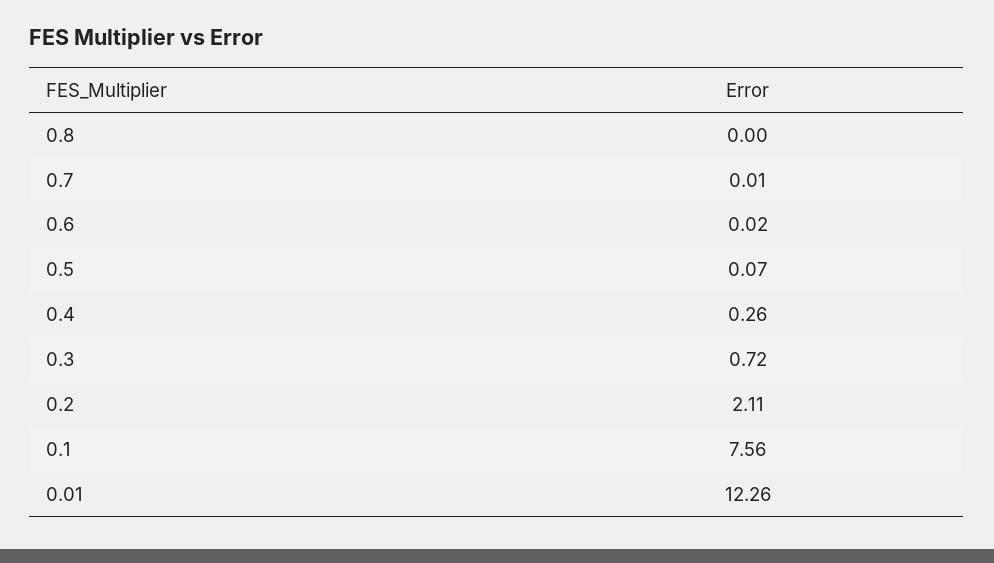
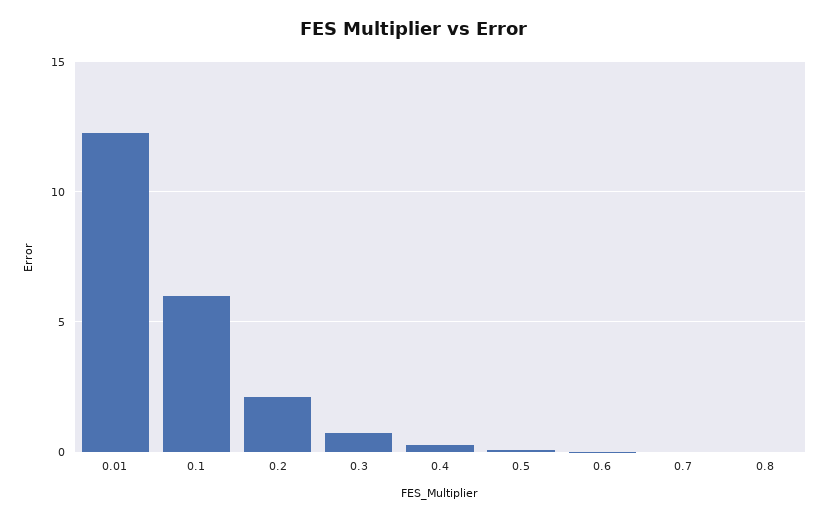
0.1: 7.56 -> 6

